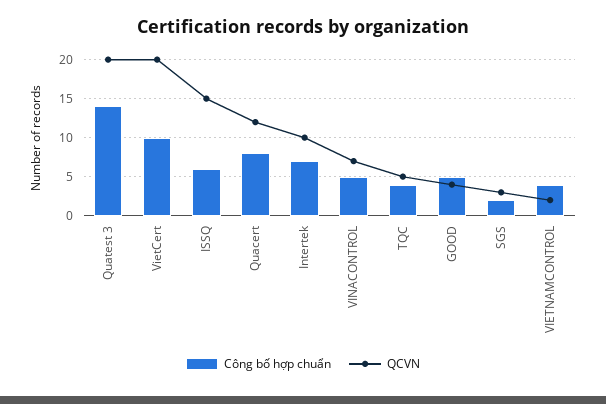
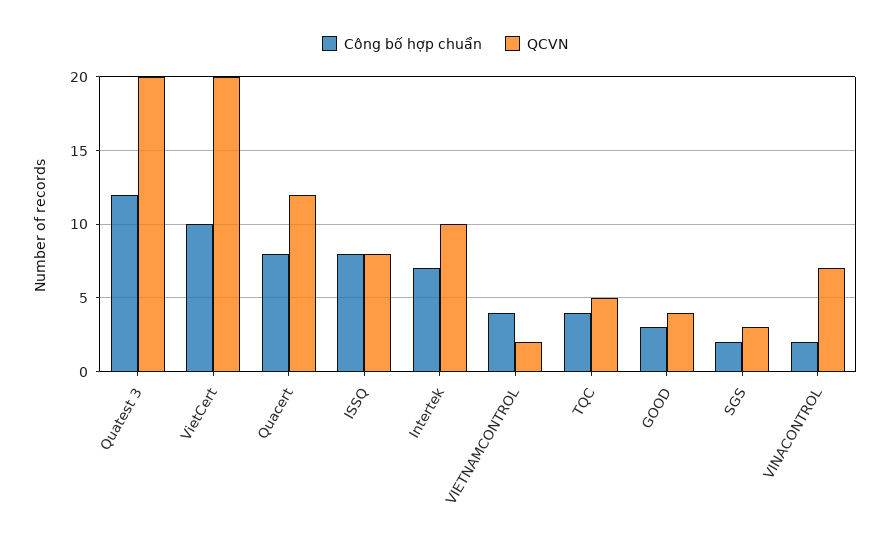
Công bố hợp chuẩn, Quatest 3: 14 -> 12
Công bố hợp chuẩn, ISSQ: 6 -> 8
QCVN, ISSQ: 15 -> 8
Công bố hợp chuẩn, VINACONTROL: 5 -> 2
Công bố hợp chuẩn, GOOD: 5 -> 3

